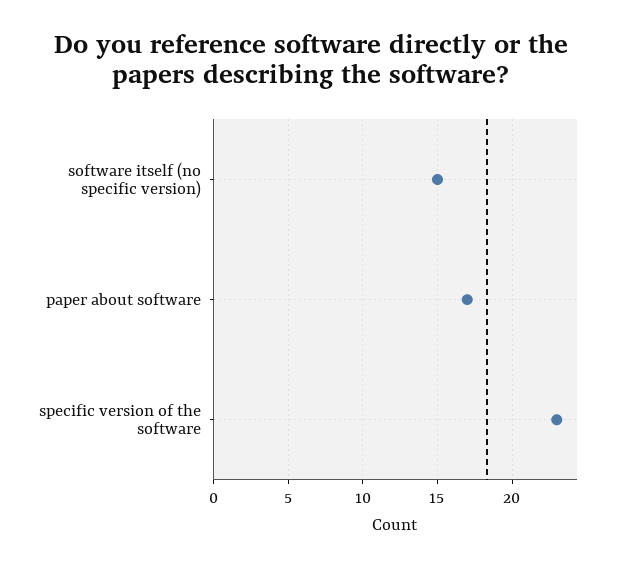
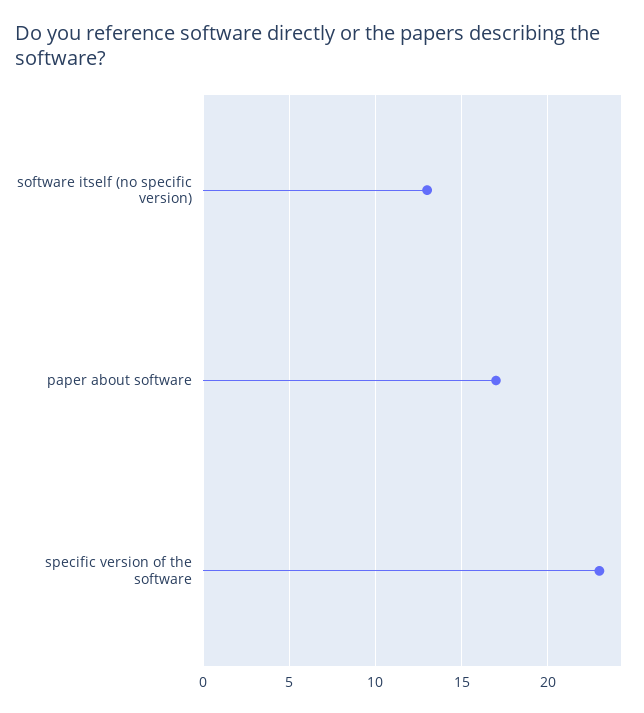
software itself (no specific version): 15 -> 13

